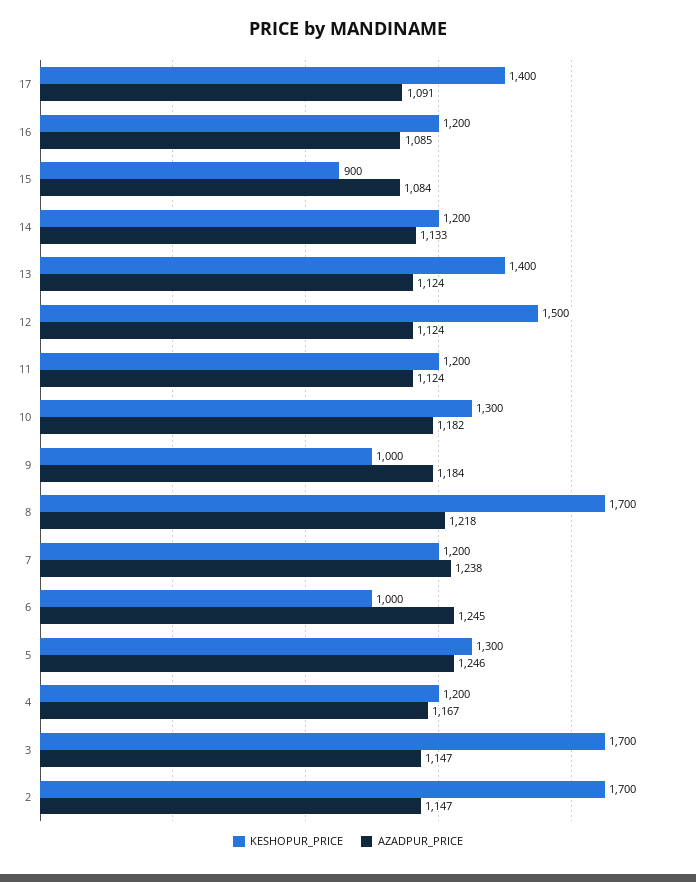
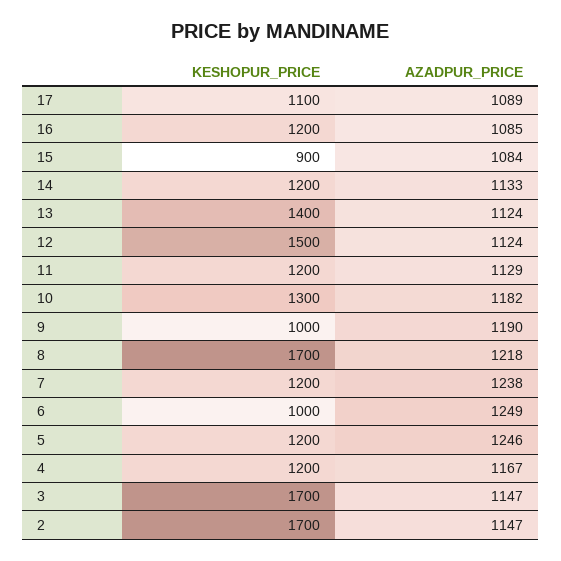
KESHOPUR_PRICE, 17: 1400 -> 1100
AZADPUR_PRICE, 17: 1091 -> 1089
AZADPUR_PRICE, 11: 1124 -> 1129
AZADPUR_PRICE, 9: 1184 -> 1190
AZADPUR_PRICE, 6: 1245 -> 1249
KESHOPUR_PRICE, 5: 1300 -> 1200

